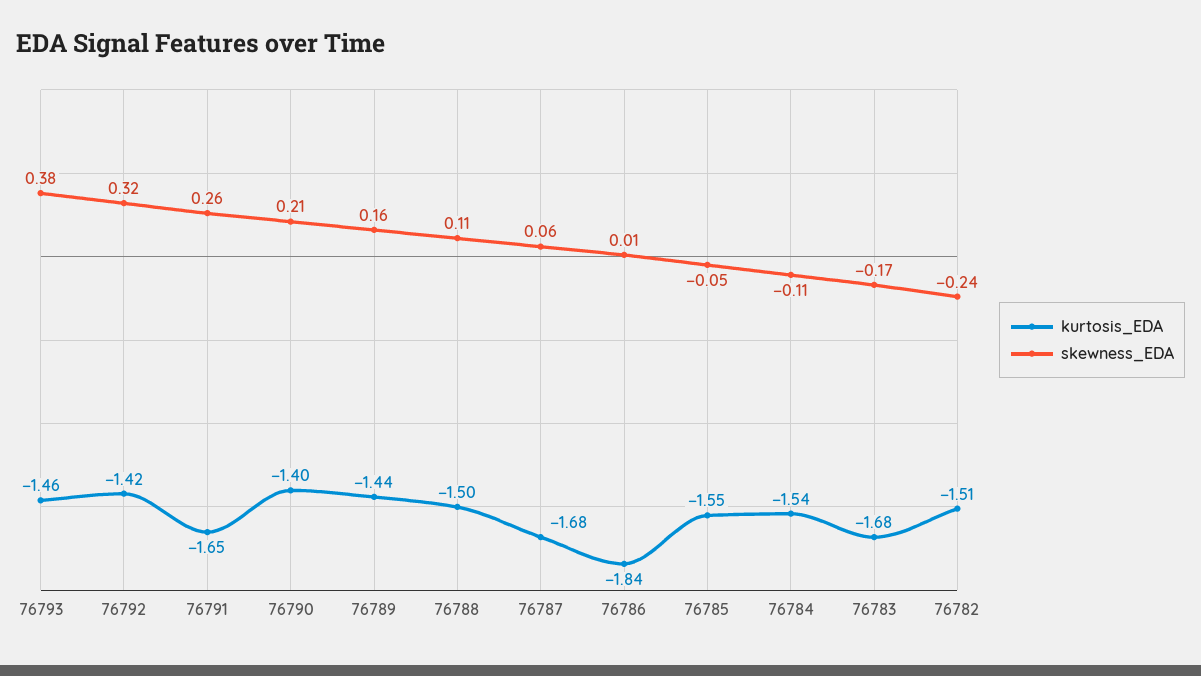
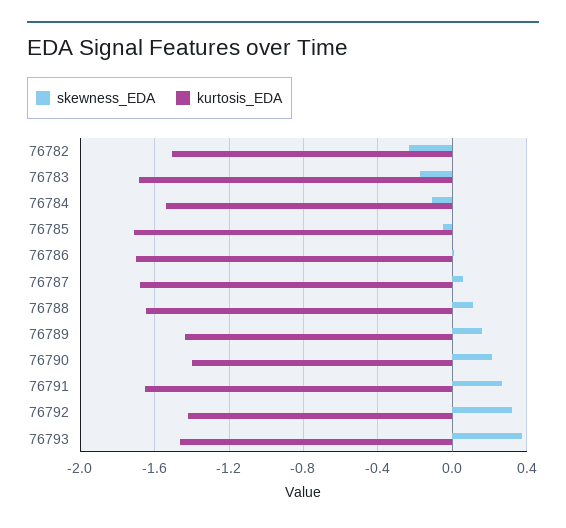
kurtosis_EDA, 76788: -1.5 -> -1.65
kurtosis_EDA, 76786: -1.84 -> -1.7
kurtosis_EDA, 76785: -1.55 -> -1.7

